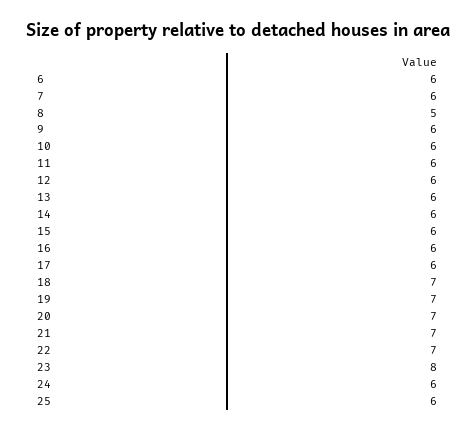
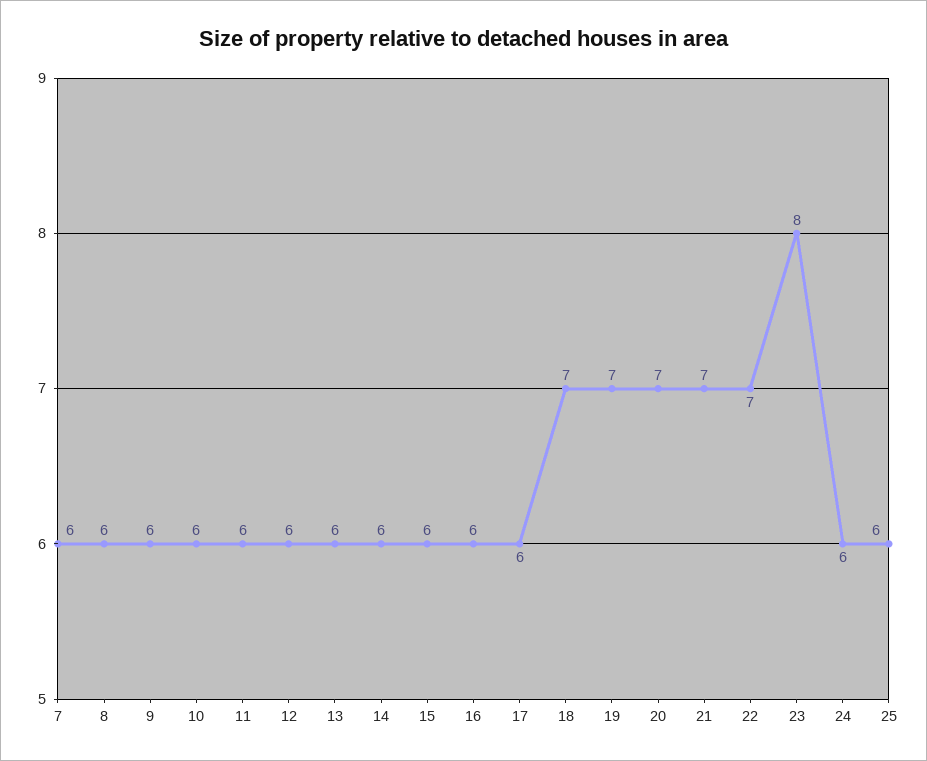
6: 6 -> none
8: 5 -> 6

